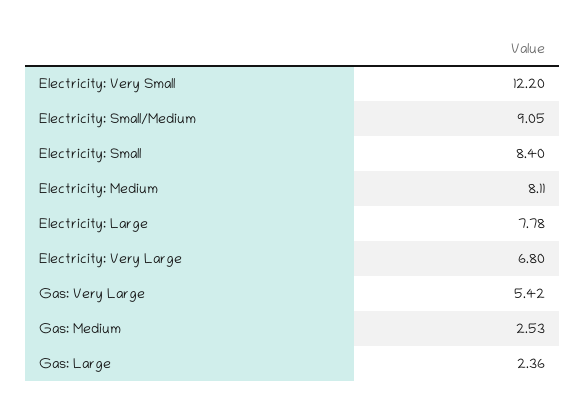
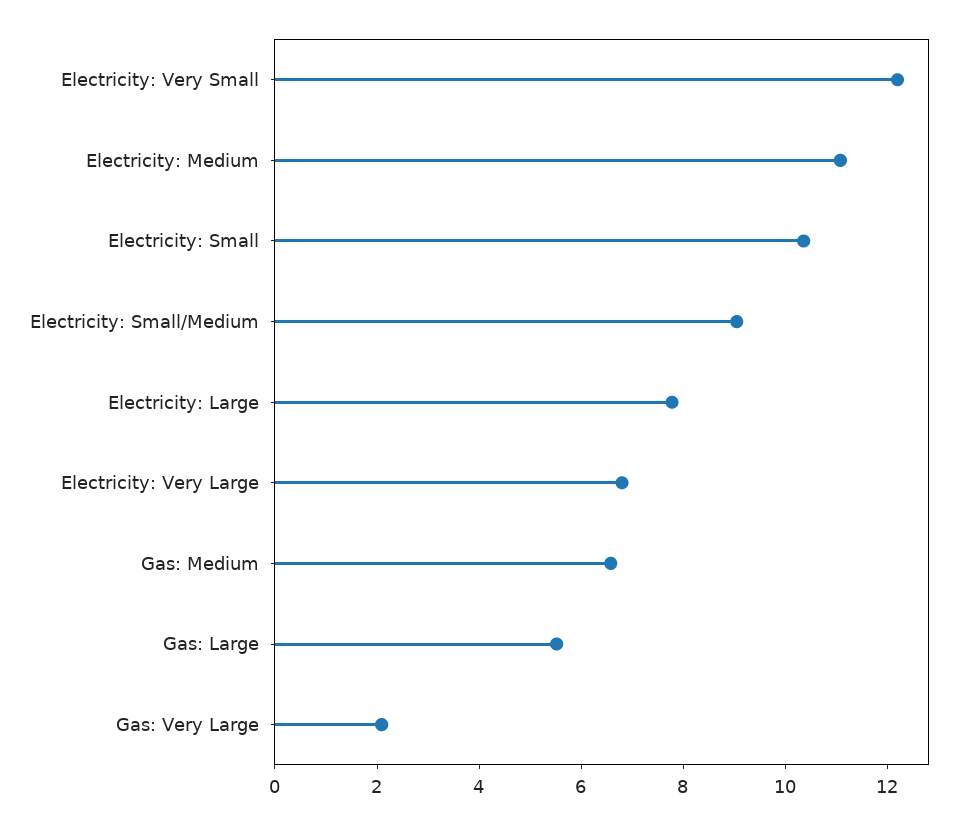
Electricity: Small: 8.4 -> 10.5
Electricity: Medium: 8.11 -> 11
Gas: Very Large: 5.42 -> 2
Gas: Medium: 2.53 -> 6.5
Gas: Large: 2.36 -> 5.5

